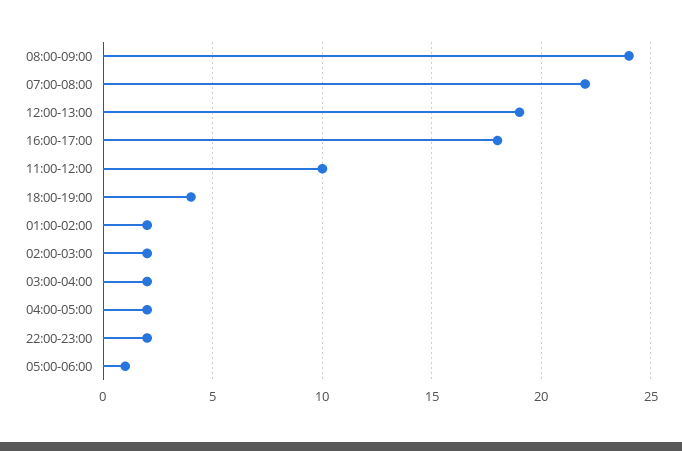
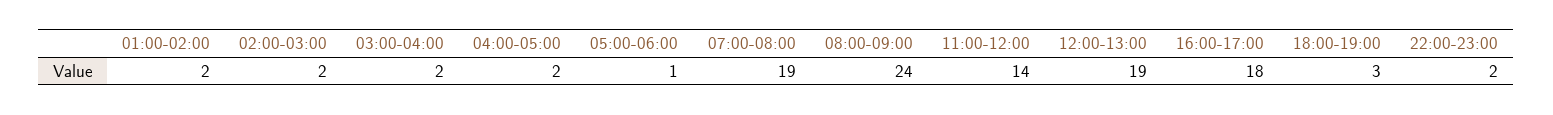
07:00-08:00: 22 -> 19
11:00-12:00: 10 -> 14
18:00-19:00: 4 -> 3

